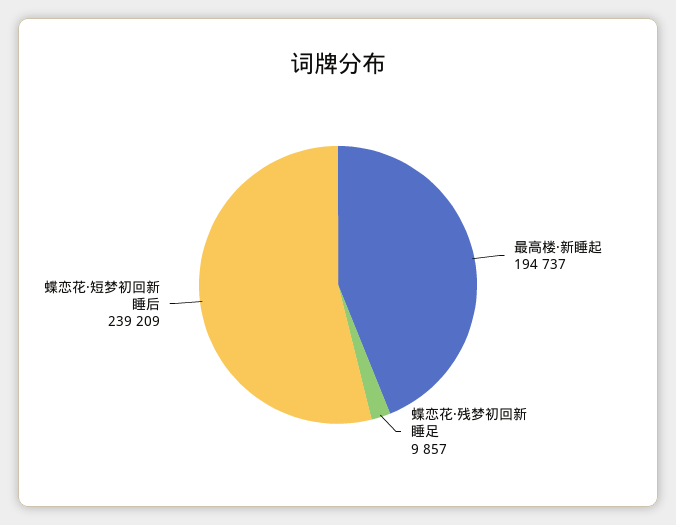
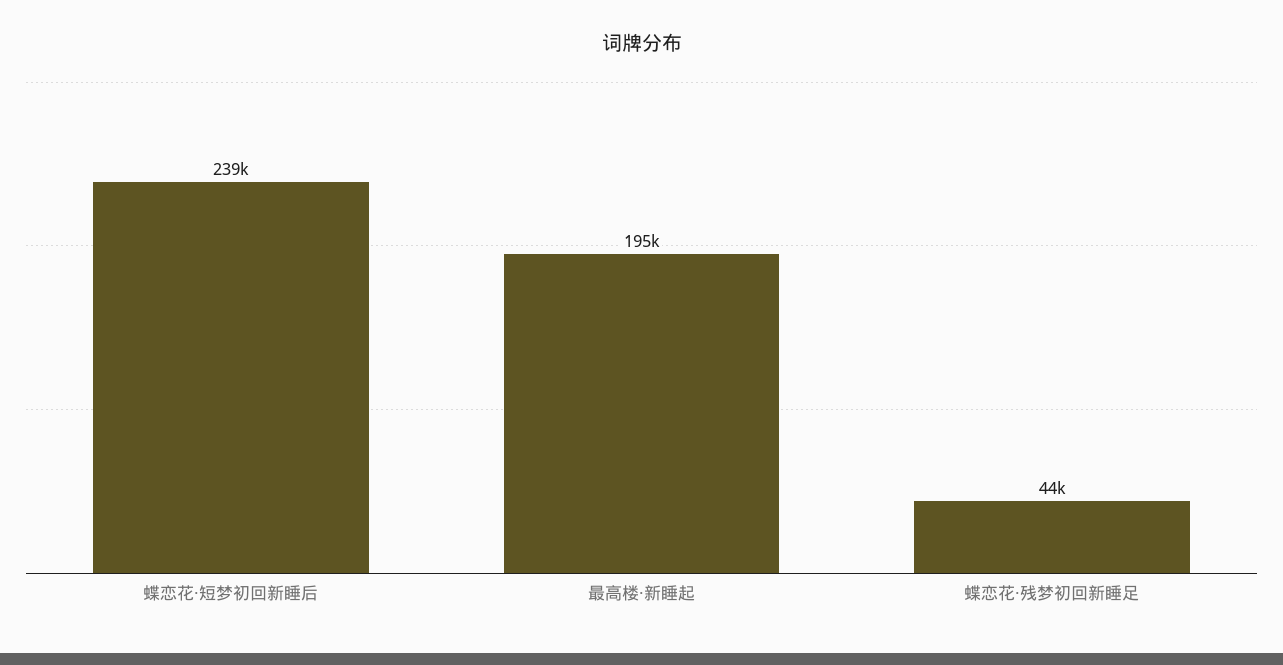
蝶恋花·残梦初回新睡足: 9857 -> 44000

